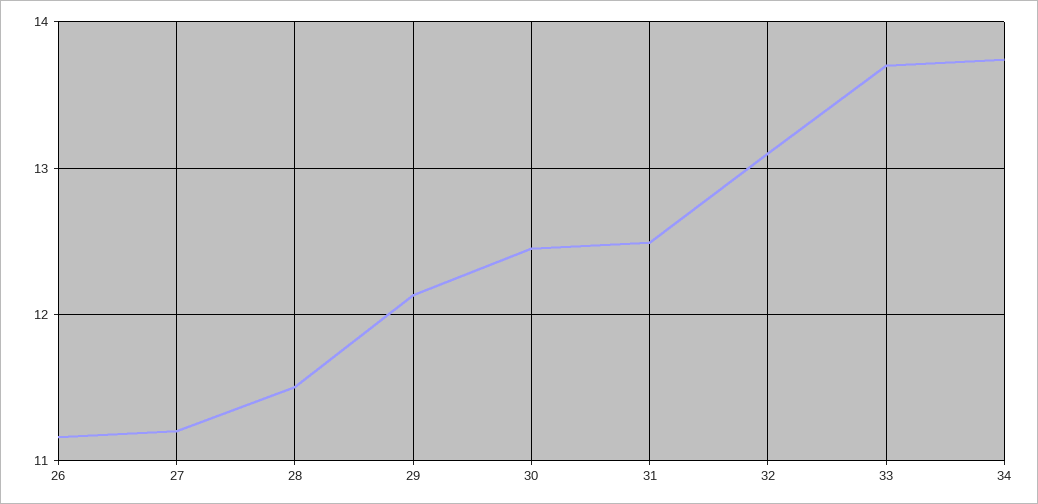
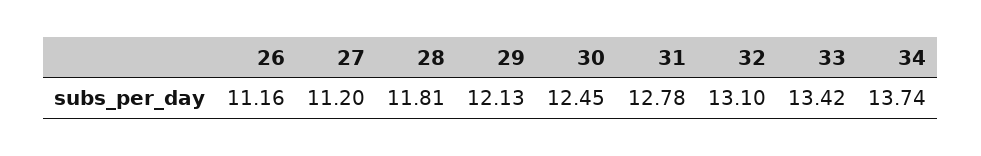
28: 11.5 -> 11.81
31: 12.5 -> 12.78
33: 13.7 -> 13.42

